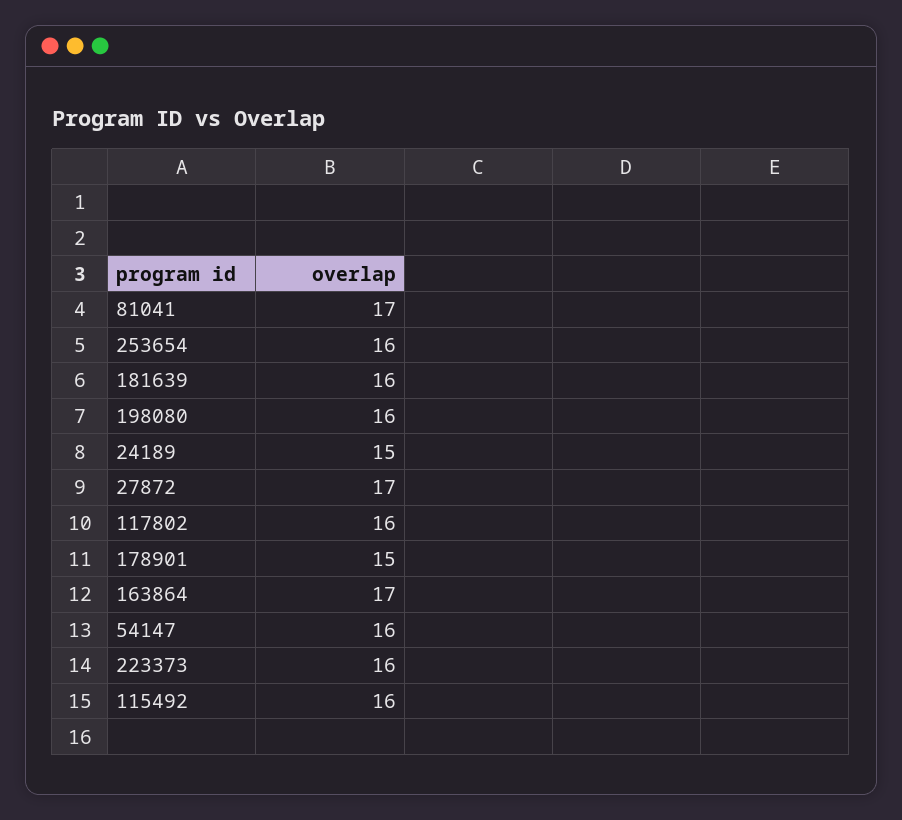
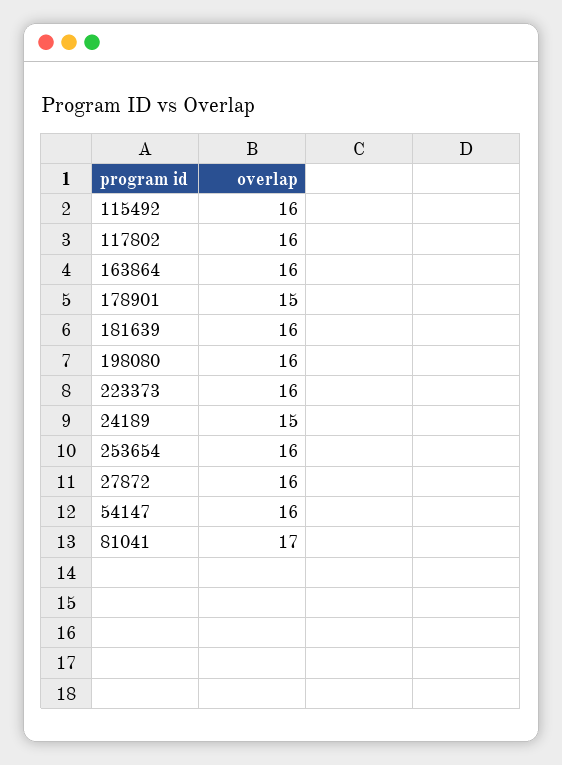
27872: 17 -> 16
163864: 17 -> 16

